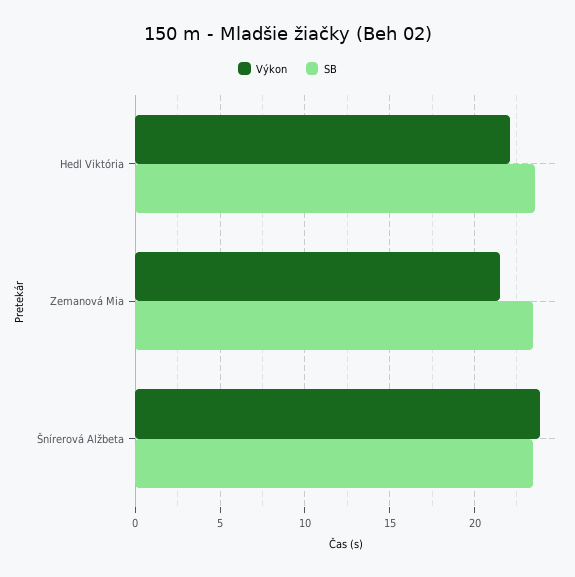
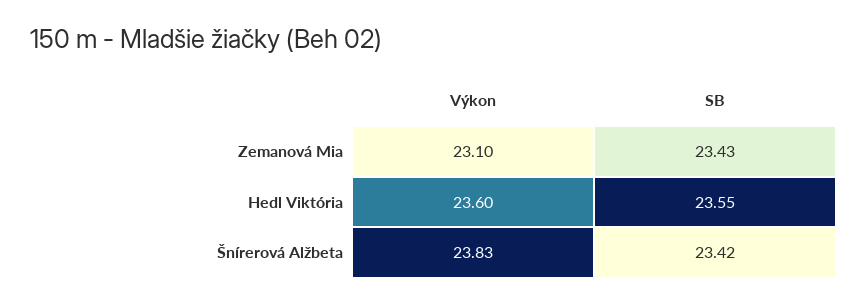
Výkon, Hedl Viktória: 22 -> 23.6
Výkon, Zemanová Mia: 21.5 -> 23.1

